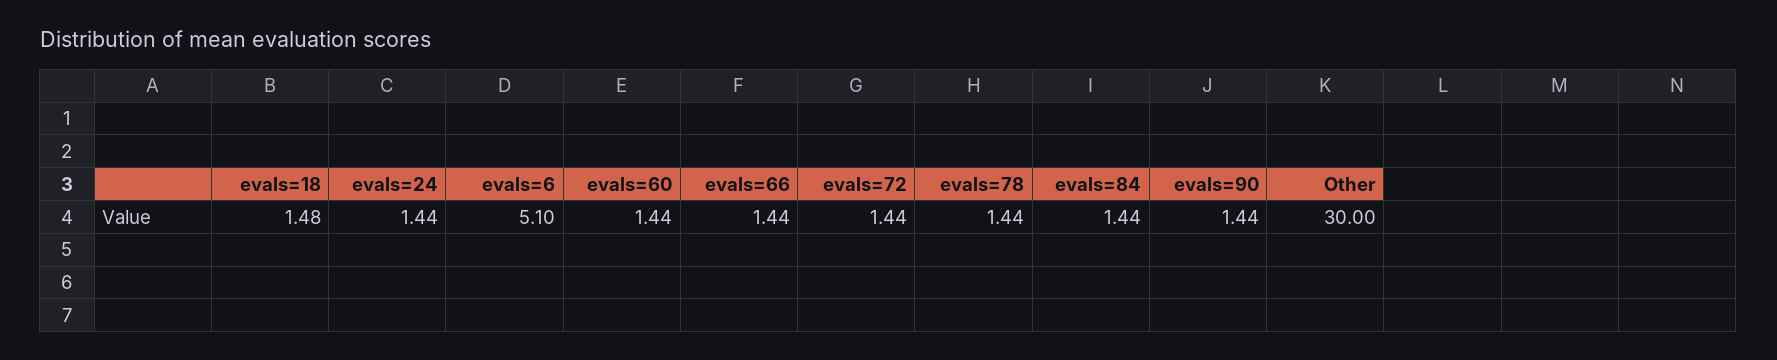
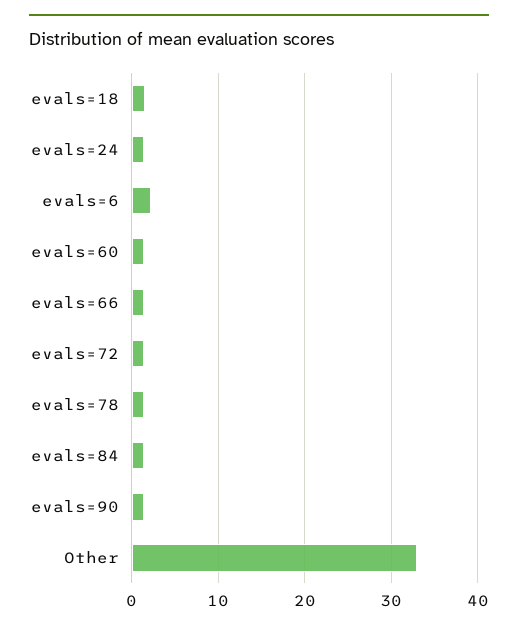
evals=6: 5.1 -> 2
Other: 30 -> 33

